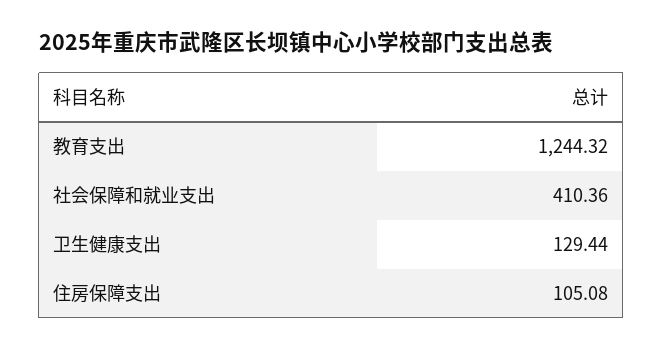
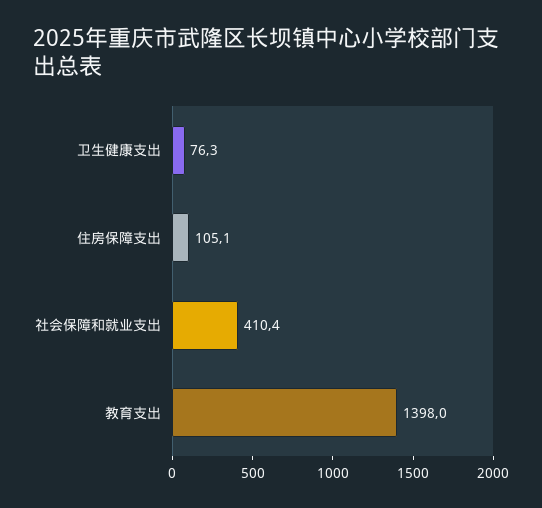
教育支出: 1244.32 -> 1398
卫生健康支出: 129.44 -> 76.3

